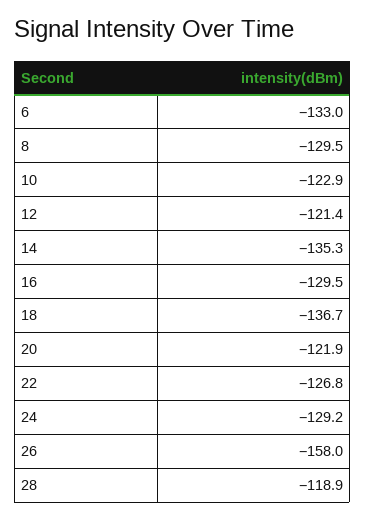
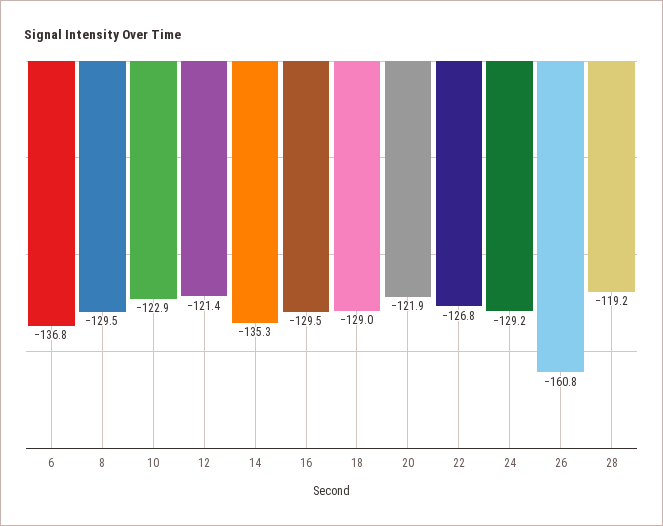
6: -133 -> -136.8
18: -136.7 -> -129
26: -158 -> -160.8
28: -118.9 -> -119.2

